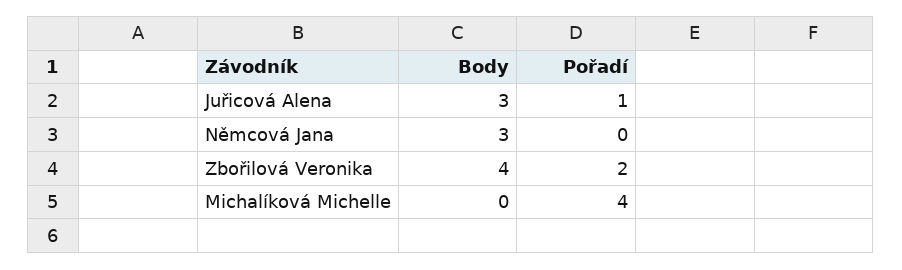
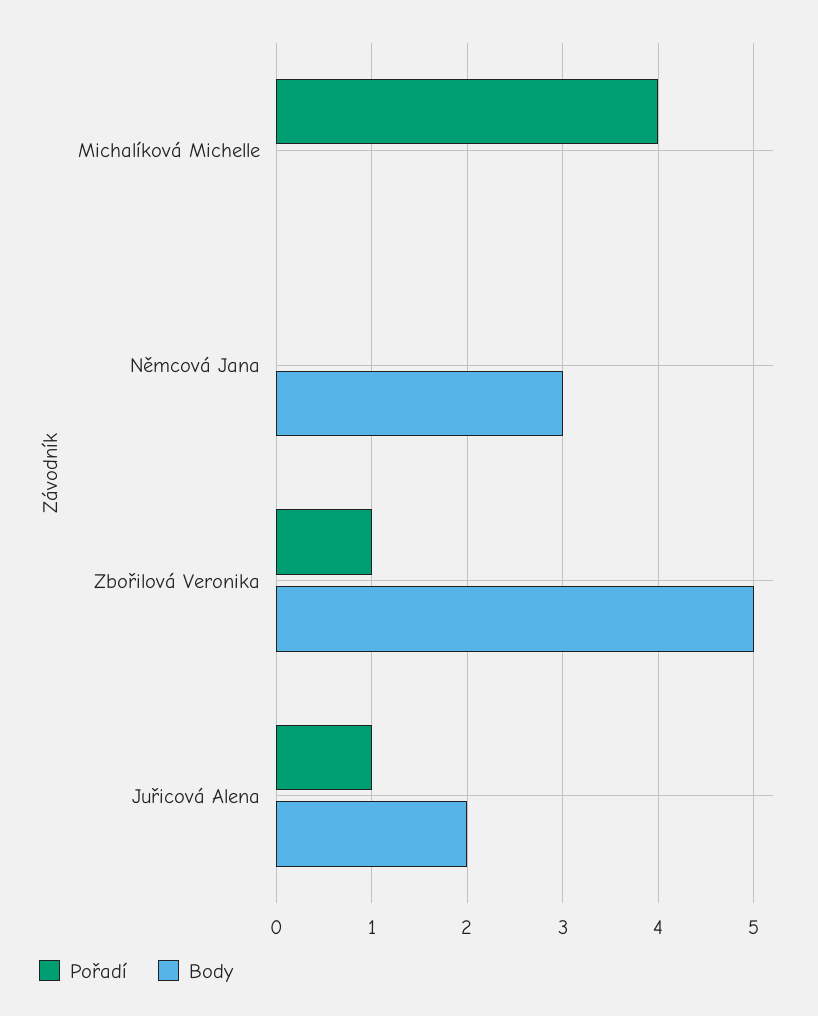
Body, Juřicová Alena: 3 -> 2
Body, Zbořilová Veronika: 4 -> 5
Pořadí, Zbořilová Veronika: 2 -> 1

